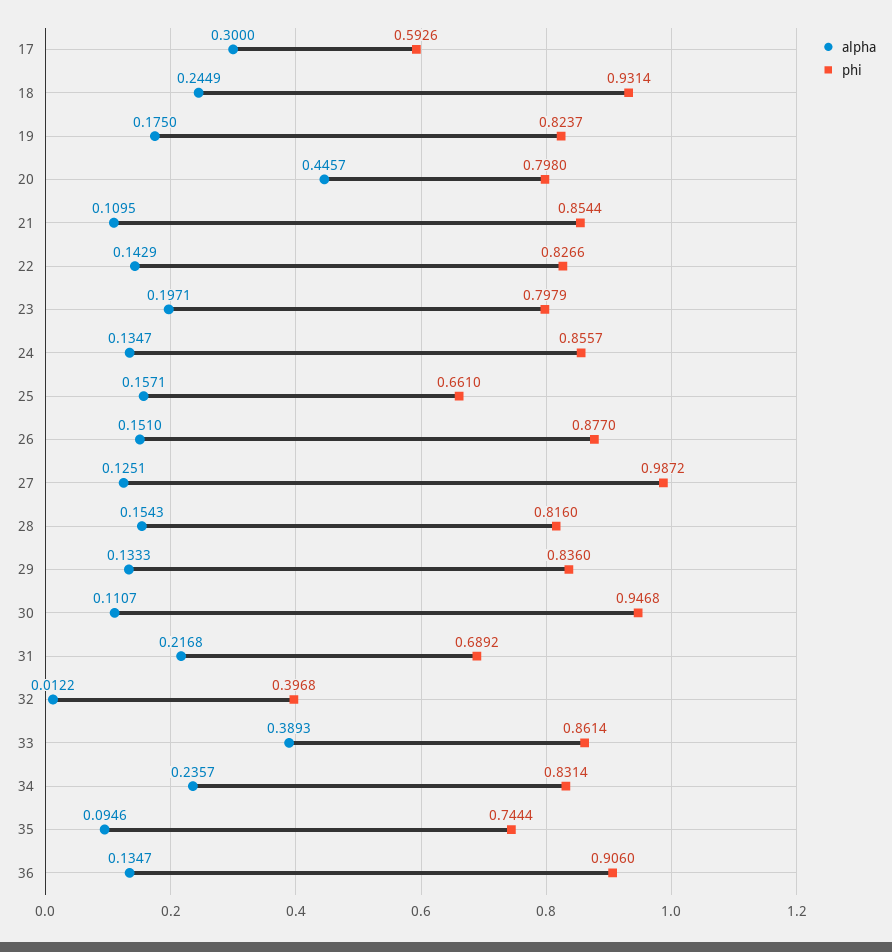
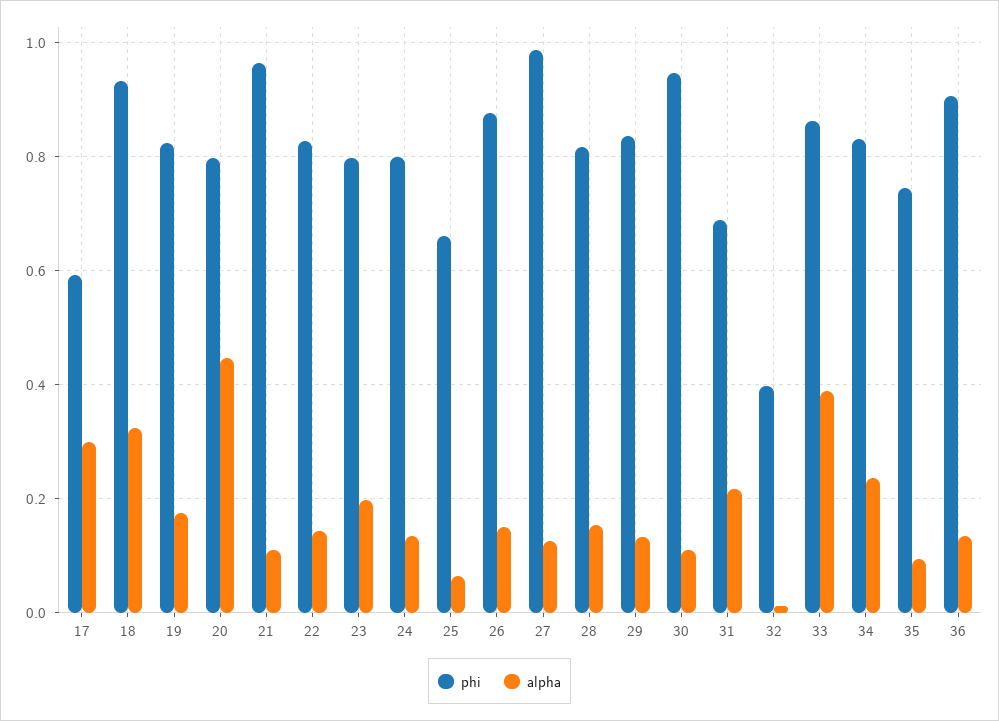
alpha, 18: 0.2449 -> 0.32
phi, 21: 0.8544 -> 0.96
phi, 24: 0.8557 -> 0.8
alpha, 25: 0.1571 -> 0.06

